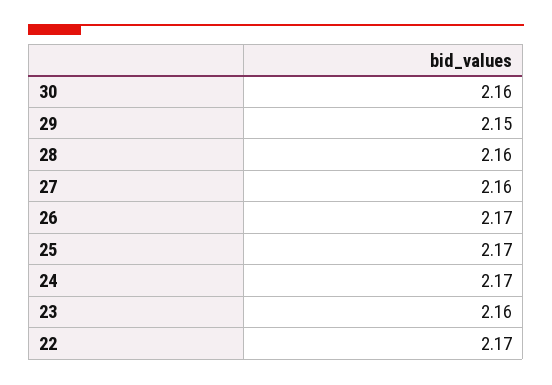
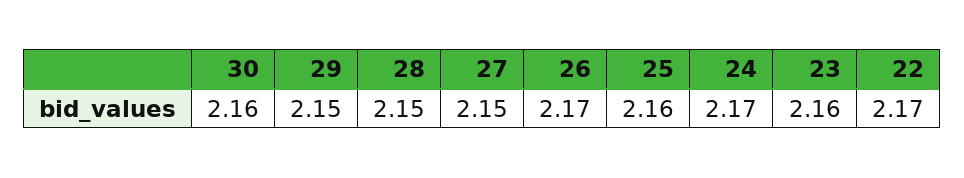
28: 2.16 -> 2.15
27: 2.16 -> 2.15
25: 2.17 -> 2.16

